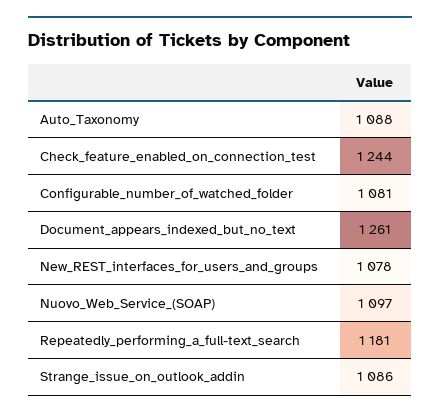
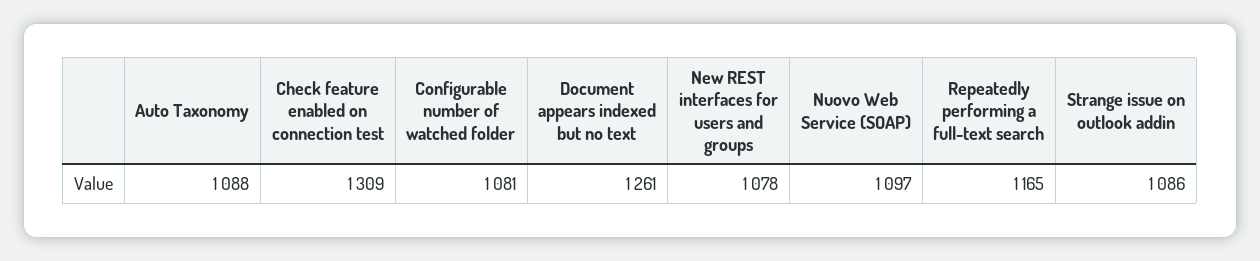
Check_feature_enabled_on_connection_test: 1244 -> 1309
Repeatedly_performing_a_full-text_search: 1181 -> 1165

